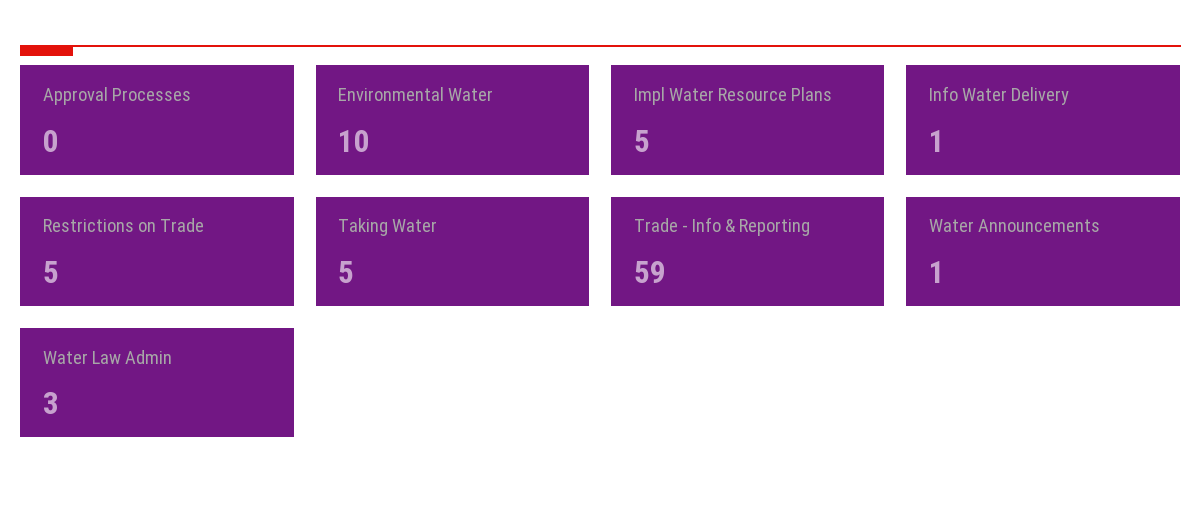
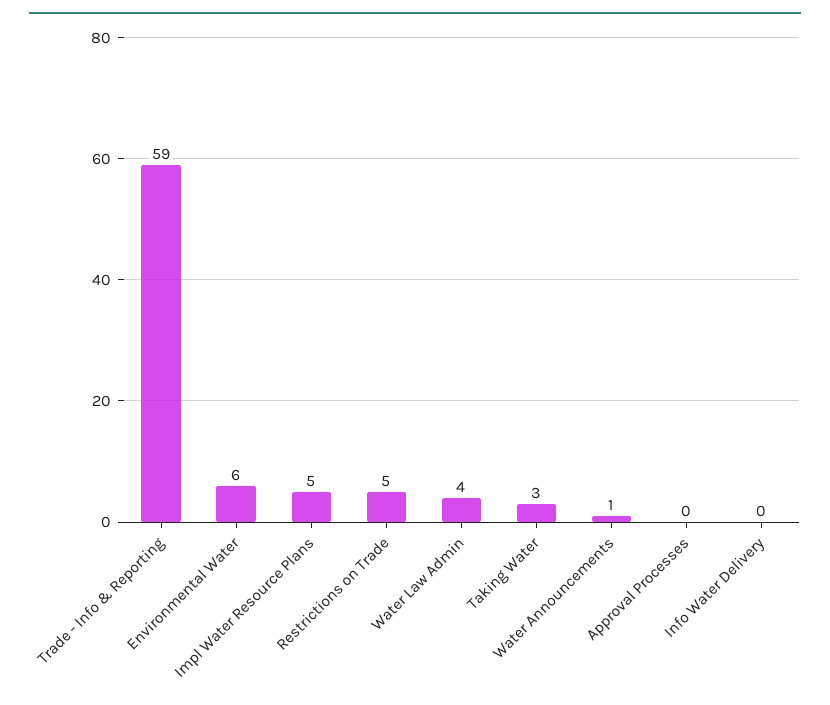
Environmental Water: 10 -> 6
Info Water Delivery: 1 -> 0
Taking Water: 5 -> 3
Water Law Admin: 3 -> 4

